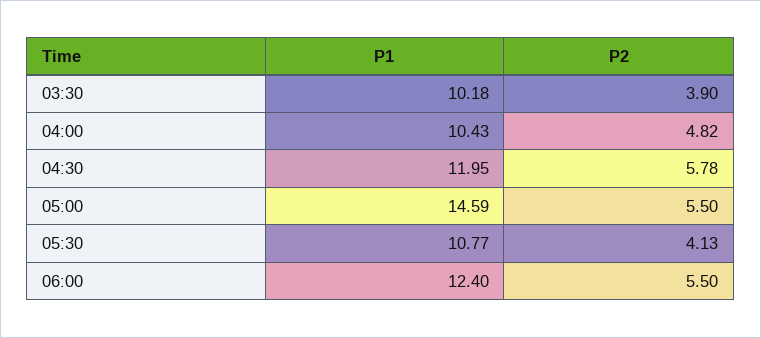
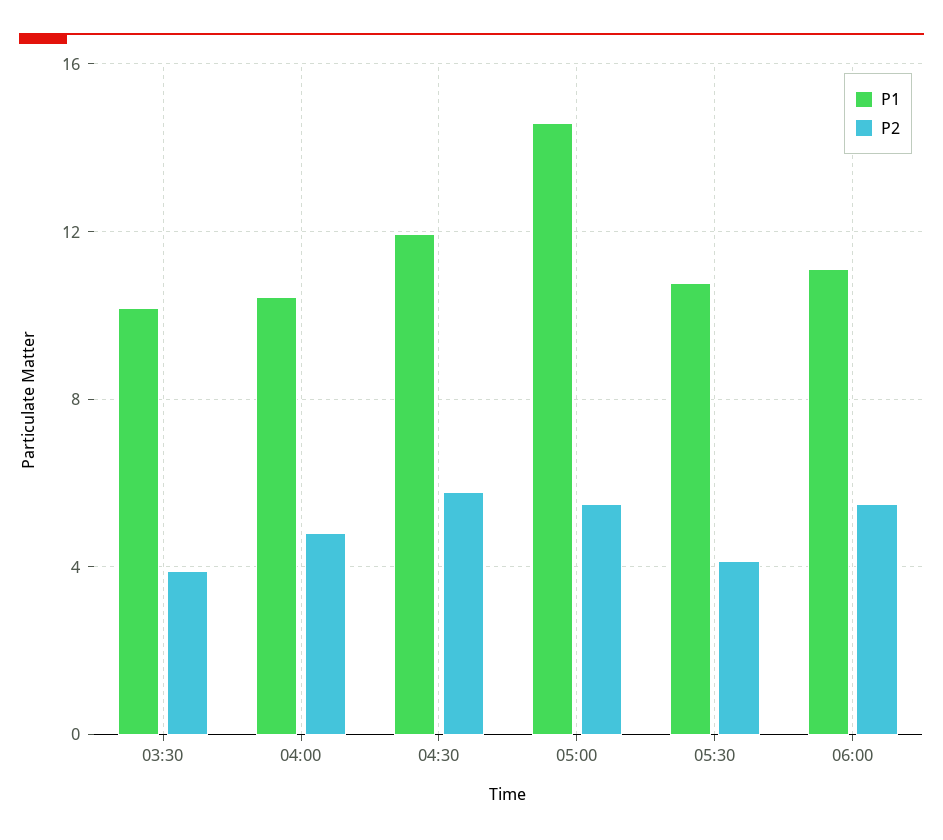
P1, 06:00: 12.4 -> 11

